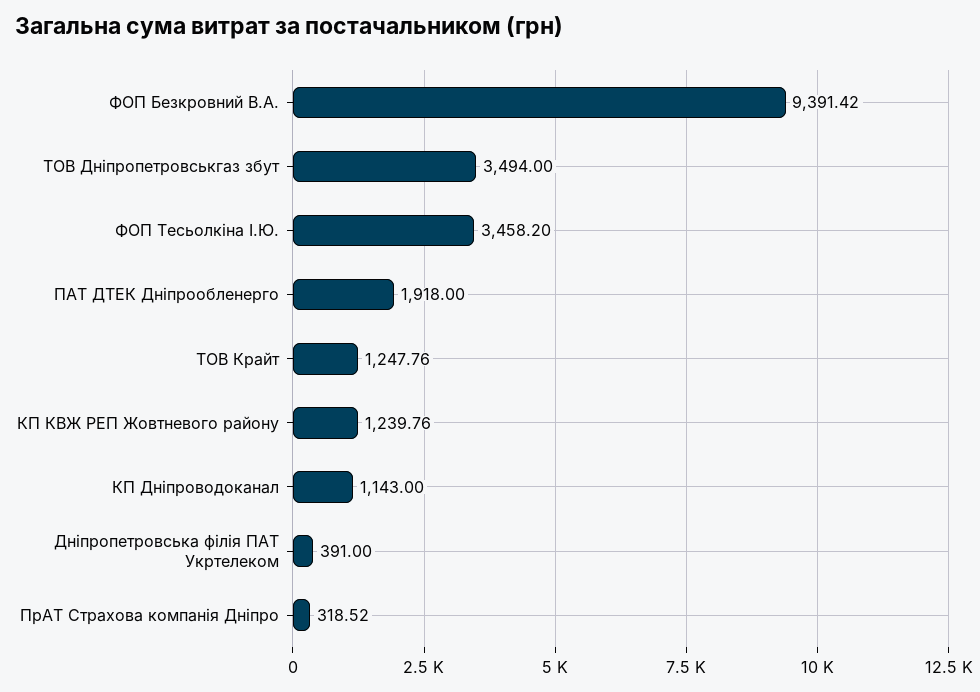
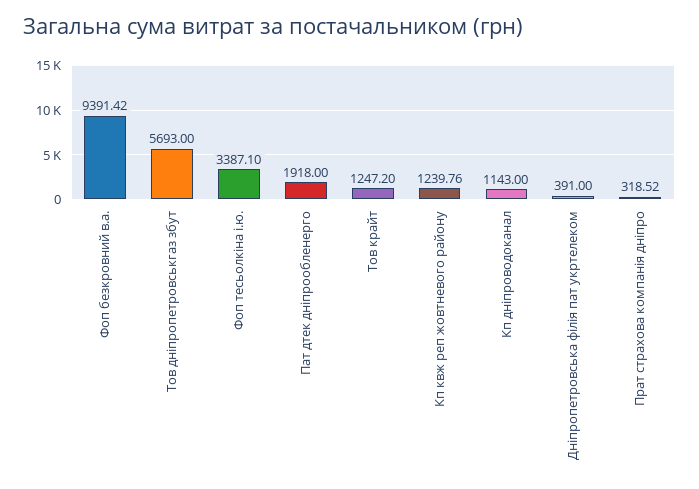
ТОВ Дніпропетровськгаз збут: 3494 -> 5693
ФОП Тесьолкіна І.Ю.: 3458.2 -> 3387.1
ТОВ Крайт: 1247.76 -> 1247.2

